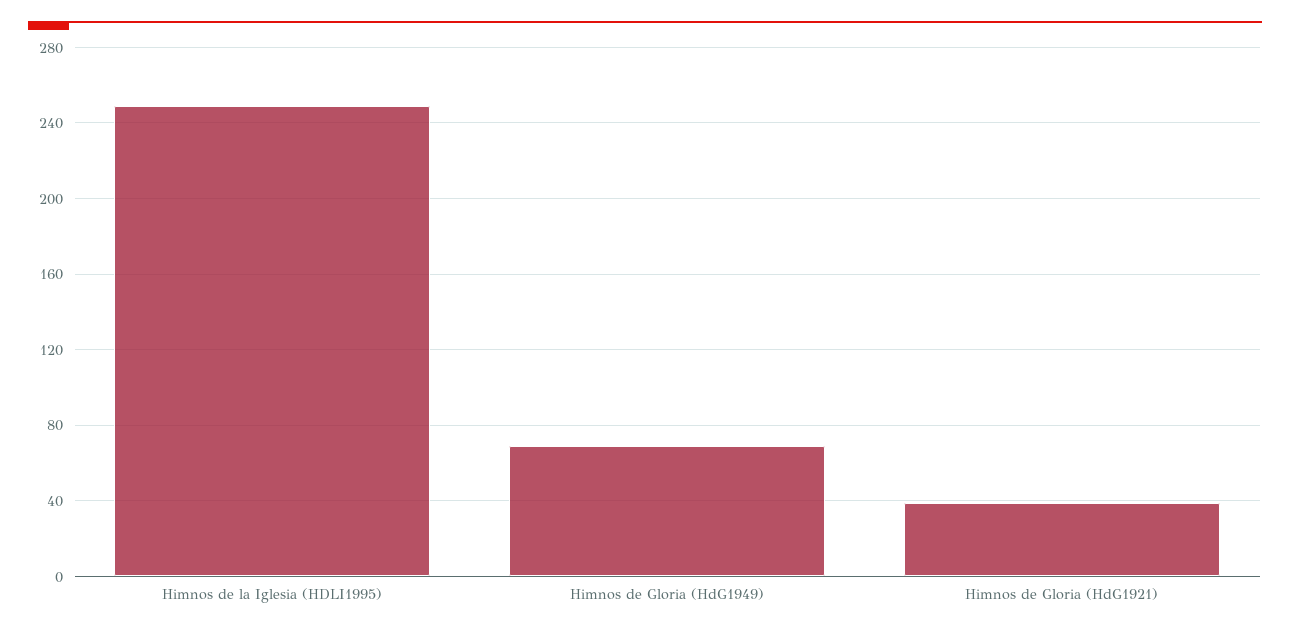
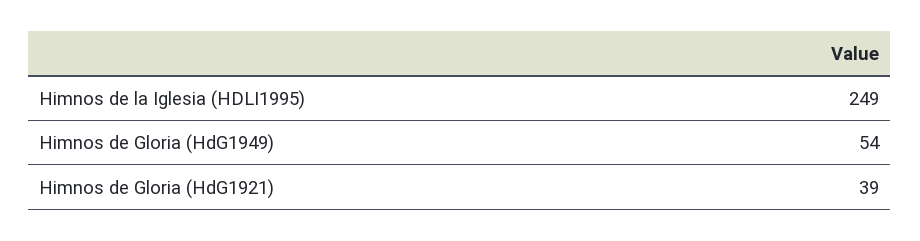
Himnos de Gloria (HdG1949): 70 -> 54

